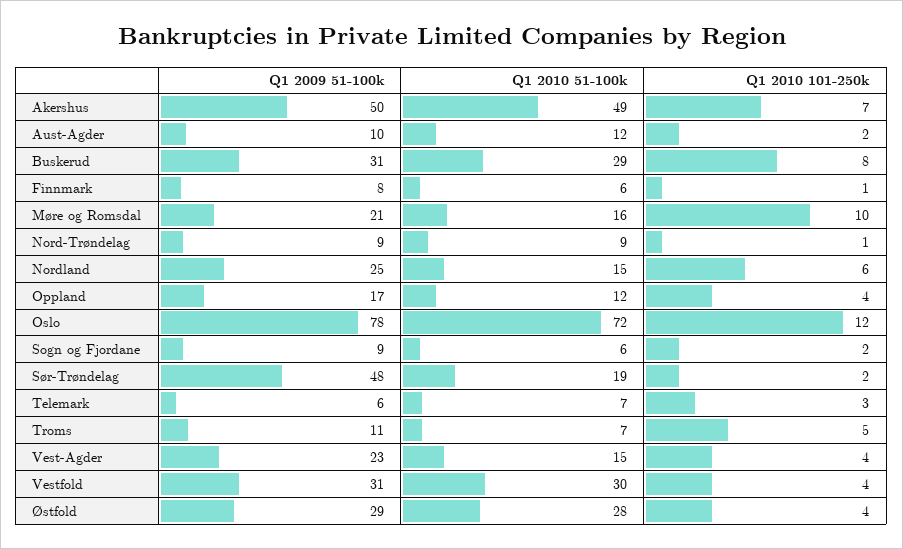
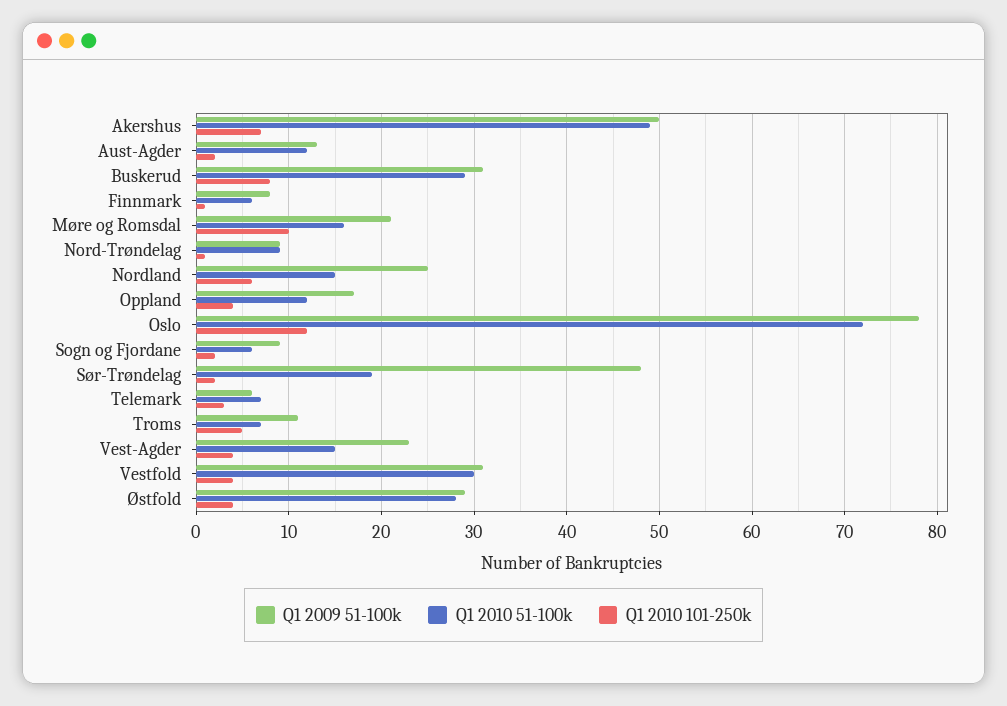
Q1 2009 51-100k, Aust-Agder: 10 -> 13

